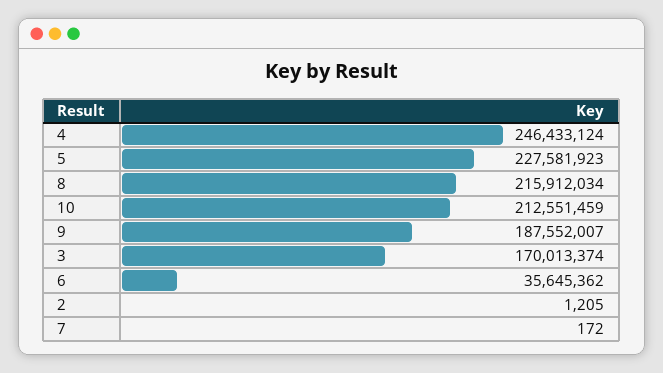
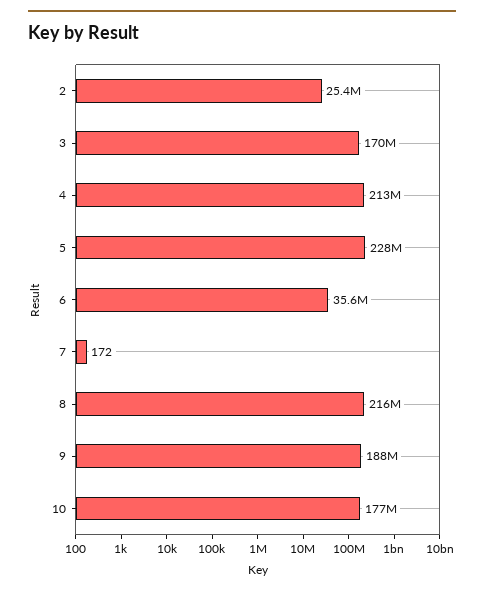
4: 246433124 -> 213000000
10: 212551459 -> 177000000
2: 1205 -> 25400000

